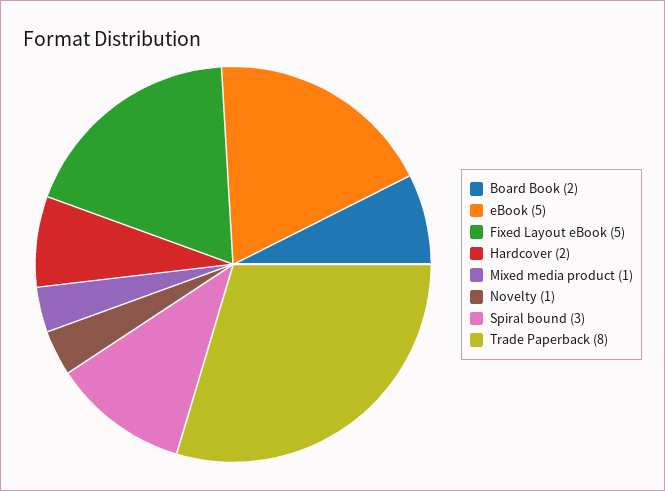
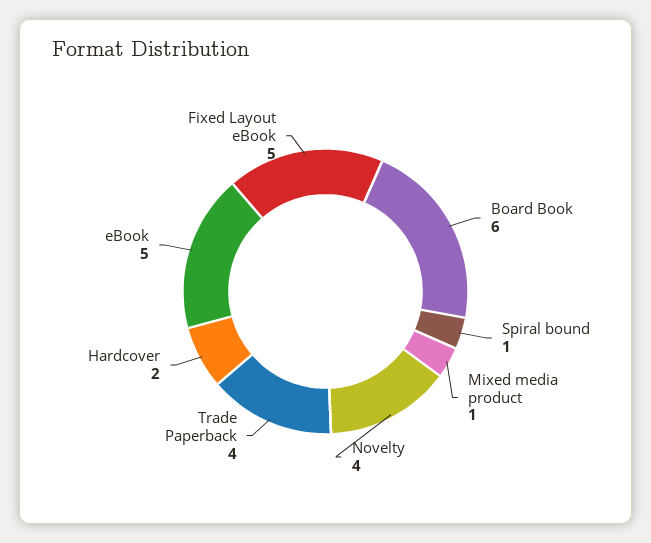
Board Book: 2 -> 6
Novelty: 1 -> 4
Spiral bound: 3 -> 1
Trade Paperback: 8 -> 4

